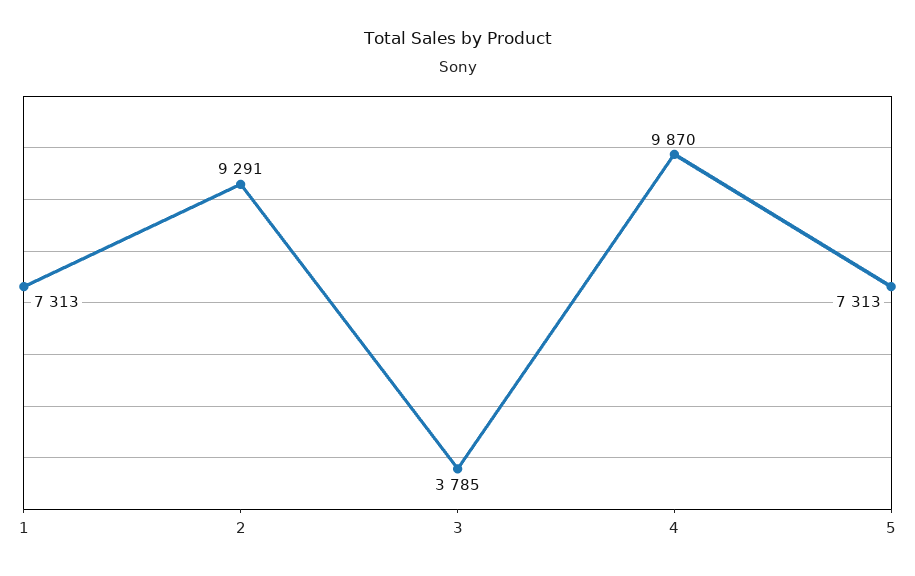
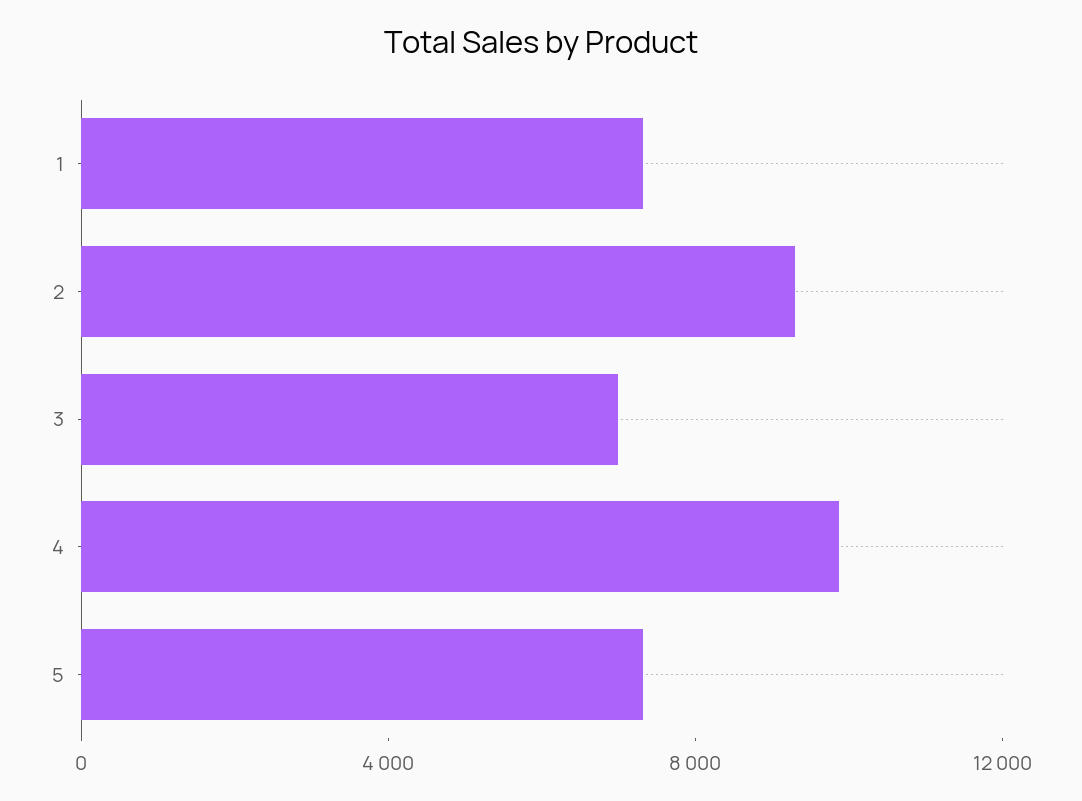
3: 3785 -> 7000

